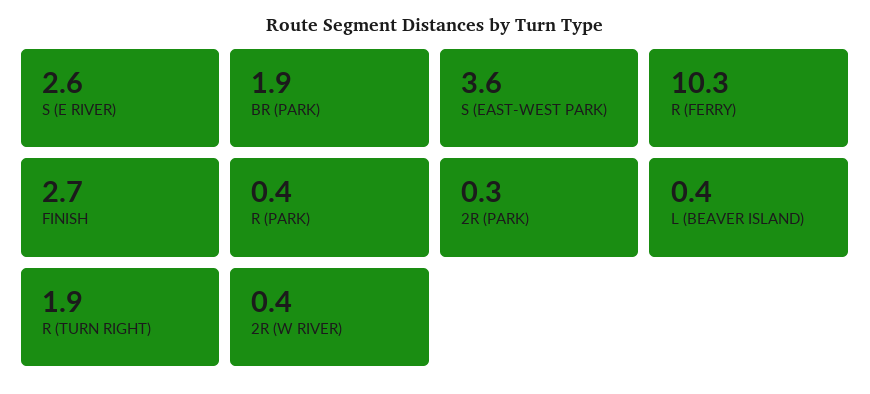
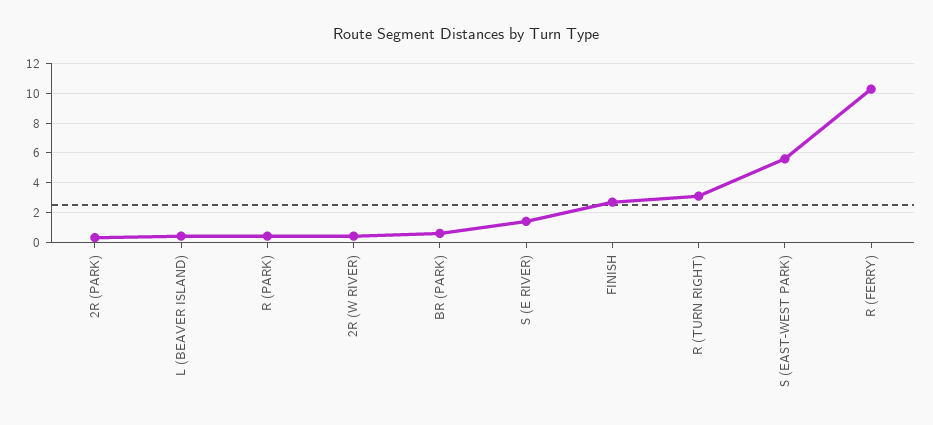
S (E RIVER): 2.6 -> 1.5
BR (PARK): 1.9 -> 0.5
S (EAST-WEST PARK): 3.6 -> 5.5
R (TURN RIGHT): 1.9 -> 3

